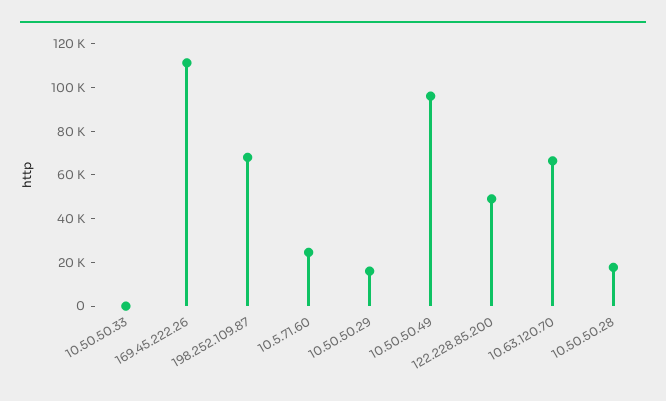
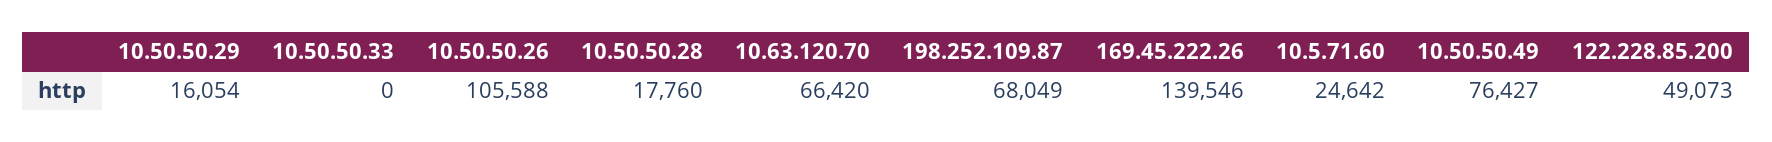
169.45.222.26: 110000 -> 139546
10.50.50.49: 95000 -> 76427
10.50.50.26: none -> 105588

